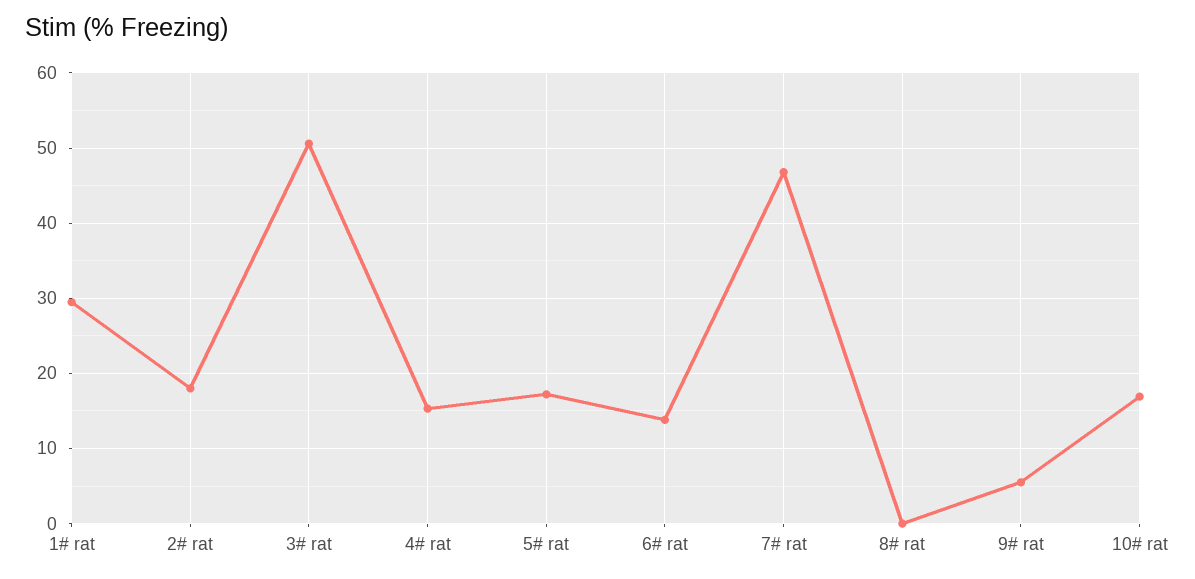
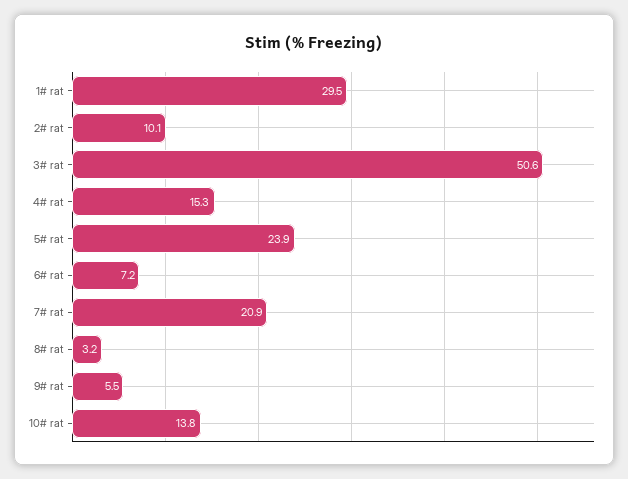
2# rat: 18 -> 10.1
5# rat: 17 -> 23.9
6# rat: 14 -> 7.2
7# rat: 47 -> 20.9
8# rat: 0 -> 3.2
10# rat: 17 -> 13.8

